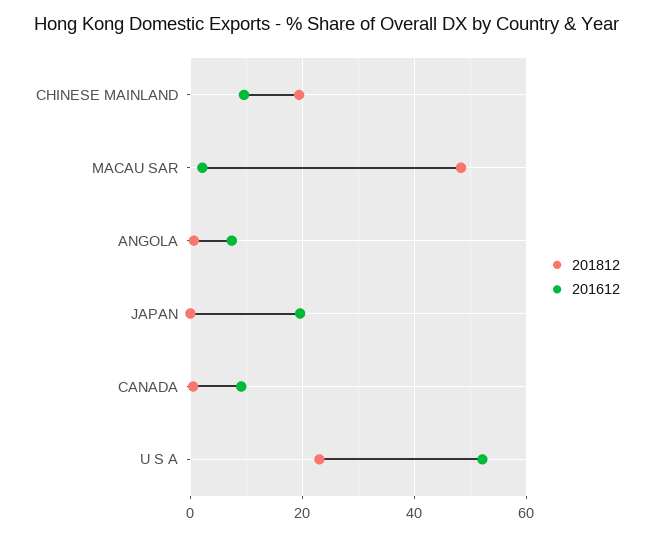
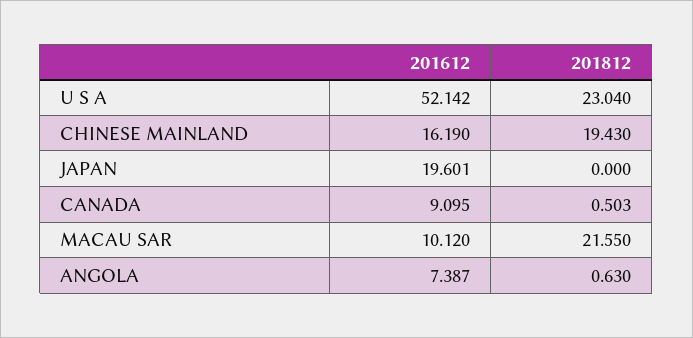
201612, CHINESE MAINLAND: 10 -> 16.19
201812, MACAU SAR: 48 -> 21.55
201612, MACAU SAR: 2 -> 10.12

